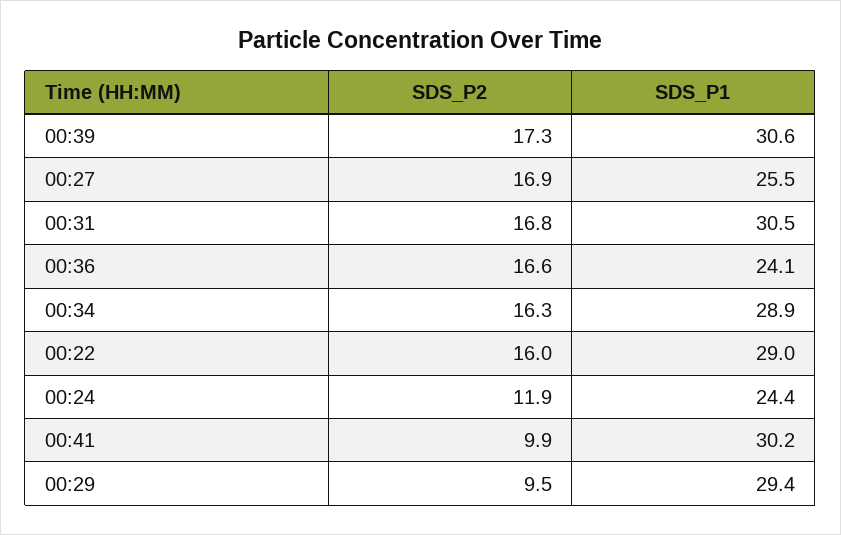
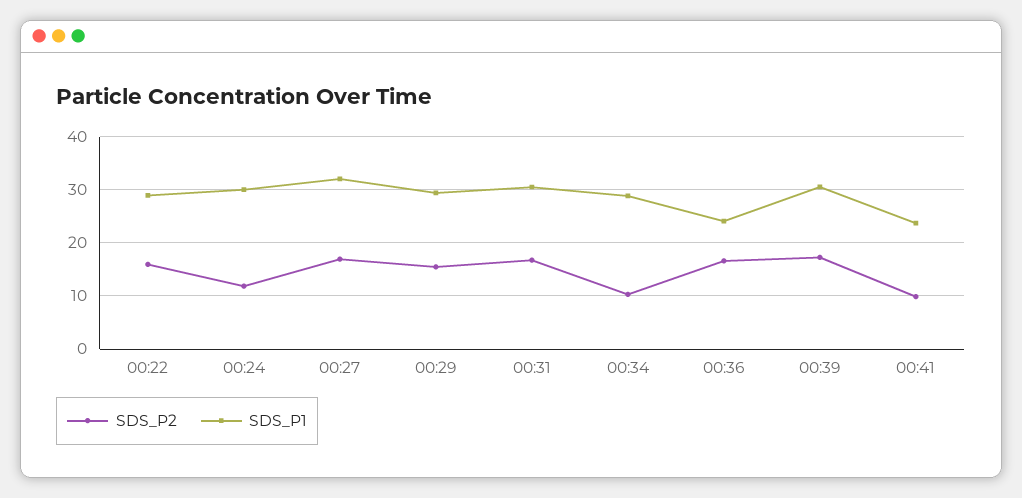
SDS_P1, 00:27: 25.5 -> 32
SDS_P2, 00:34: 16.3 -> 10
SDS_P1, 00:24: 24.4 -> 30
SDS_P1, 00:41: 30.2 -> 24
SDS_P2, 00:29: 9.5 -> 16

